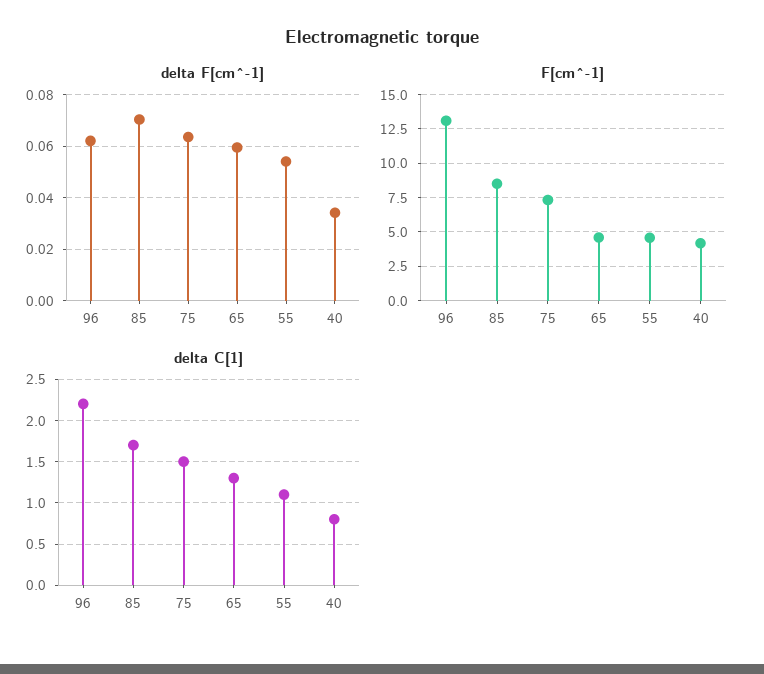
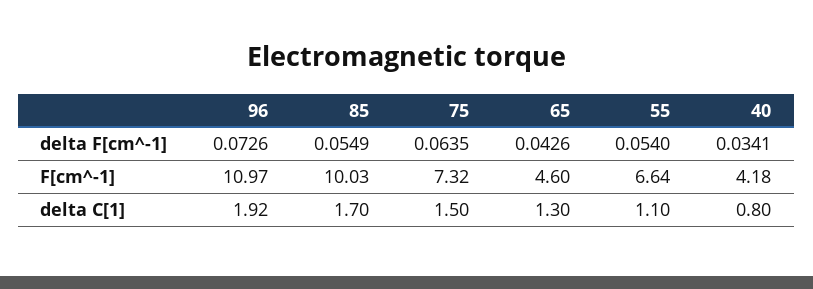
delta F[cm^-1], 96: 0.0625 -> 0.0726
delta F[cm^-1], 85: 0.07 -> 0.0549
delta F[cm^-1], 65: 0.06 -> 0.0426
F[cm^-1], 96: 13 -> 10.97
F[cm^-1], 85: 8.5 -> 10.03
F[cm^-1], 55: 4.5 -> 6.64
delta C[1], 96: 2.2 -> 1.92

